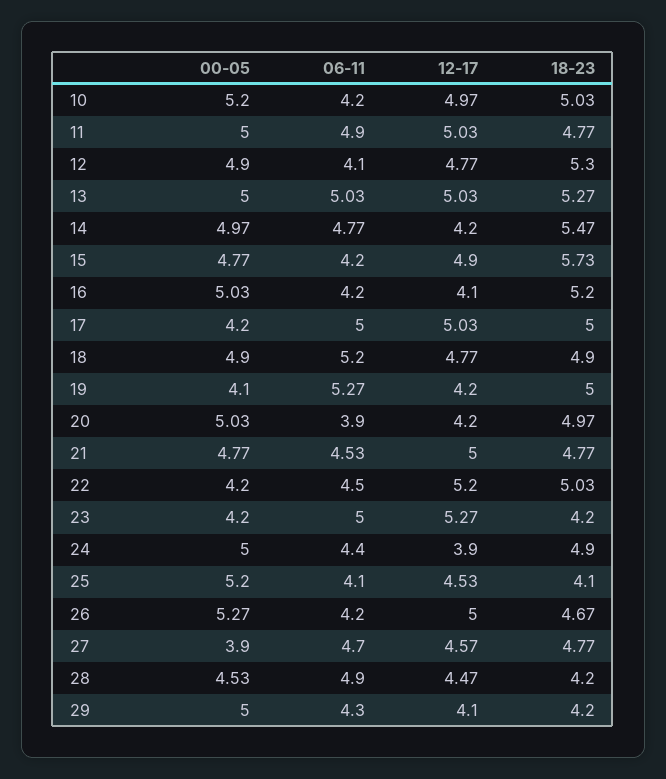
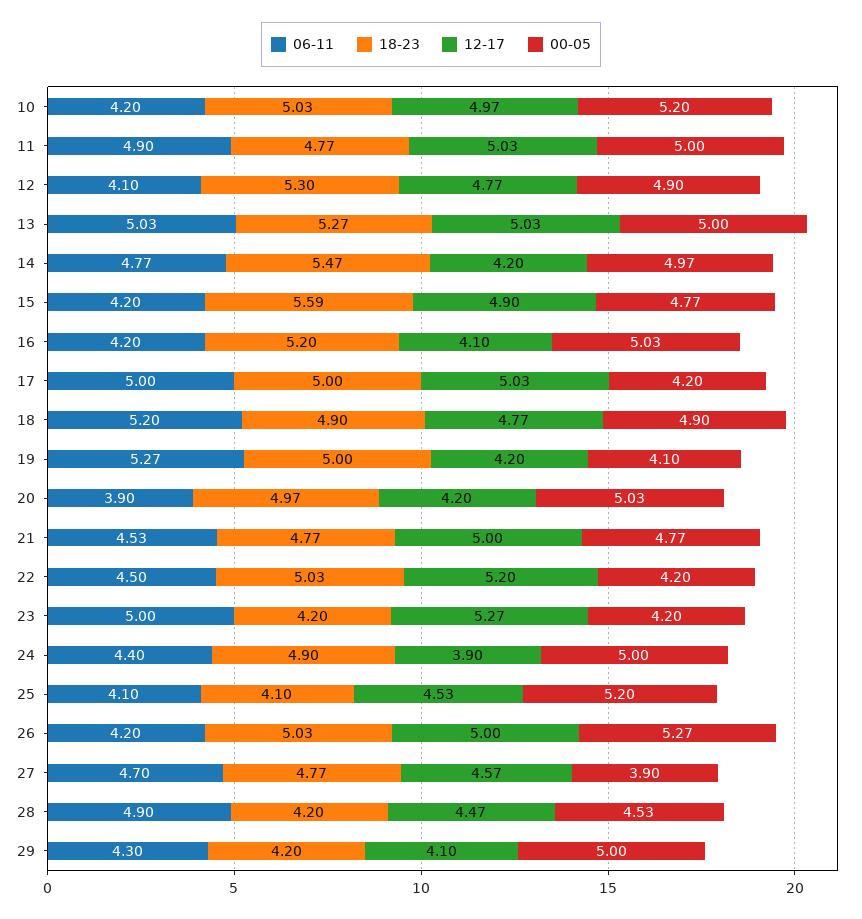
18-23, 15: 5.73 -> 5.59
18-23, 26: 4.67 -> 5.03

